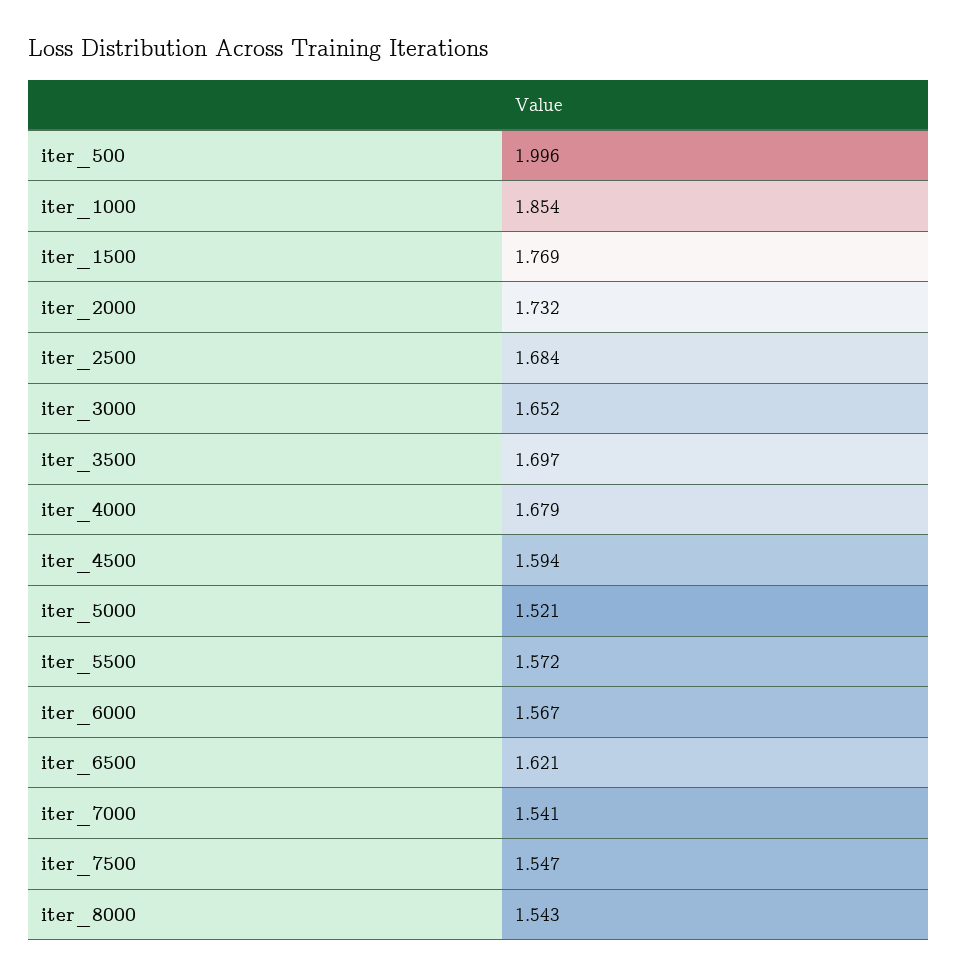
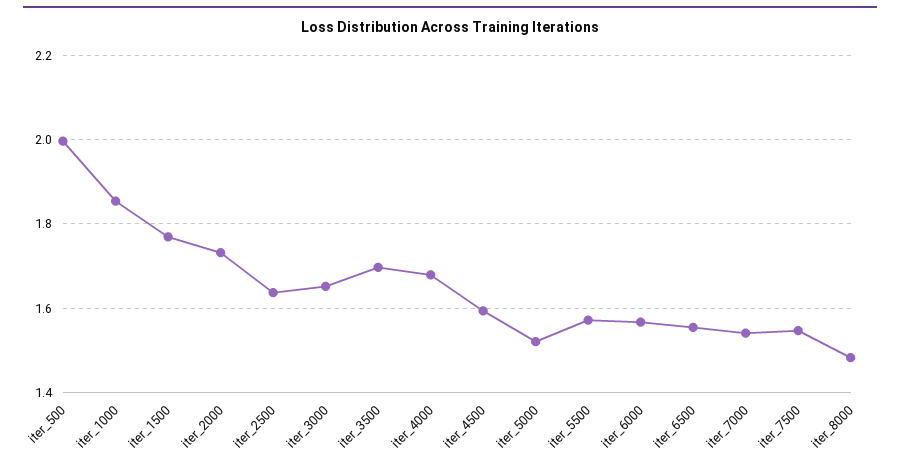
iter_2500: 1.684 -> 1.64
iter_6500: 1.621 -> 1.56
iter_8000: 1.543 -> 1.48

